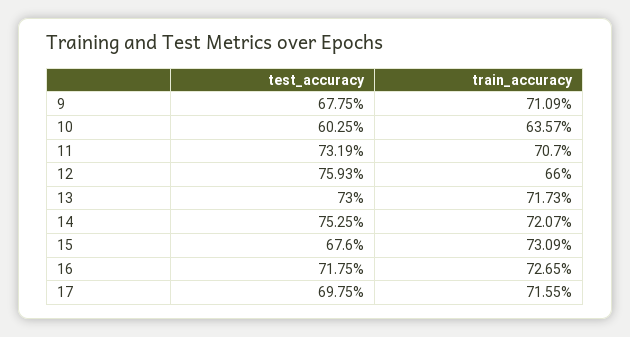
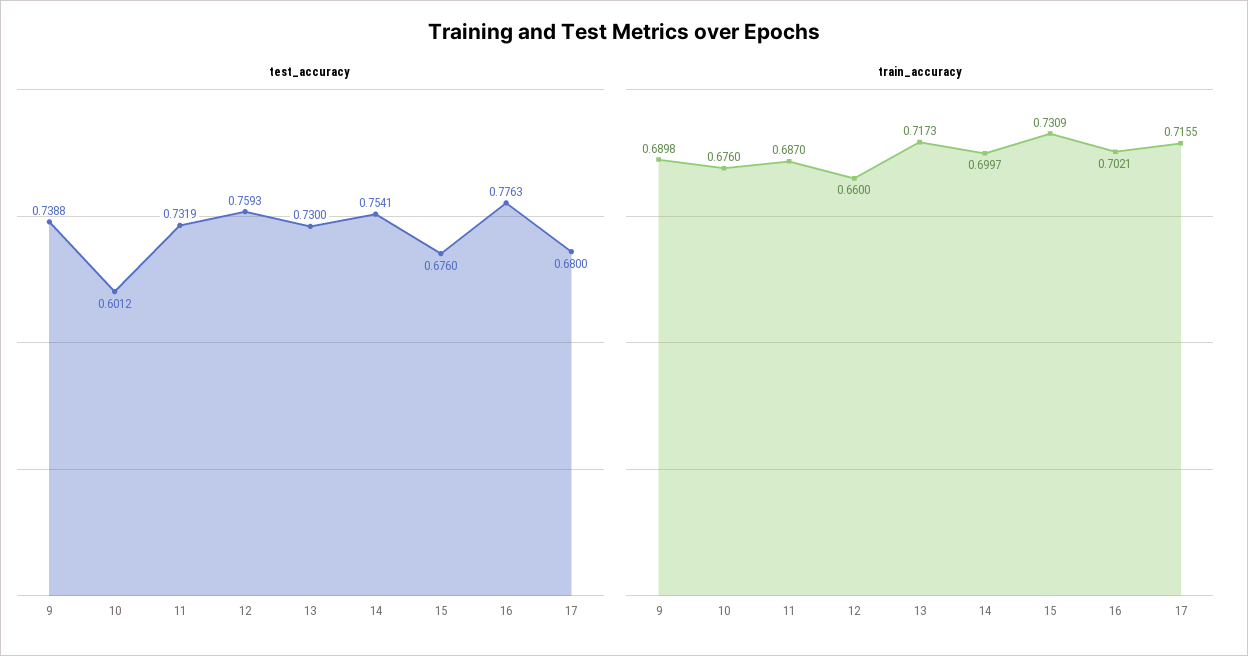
test_accuracy, 9: 0.6775 -> 0.7388
train_accuracy, 9: 0.7109 -> 0.6898
test_accuracy, 10: 0.6025 -> 0.6012
train_accuracy, 10: 0.6357 -> 0.676
train_accuracy, 11: 0.707 -> 0.687
test_accuracy, 14: 0.7525 -> 0.7541
train_accuracy, 14: 0.7207 -> 0.6997
test_accuracy, 16: 0.7175 -> 0.7763
train_accuracy, 16: 0.7265 -> 0.7021
test_accuracy, 17: 0.6975 -> 0.68

